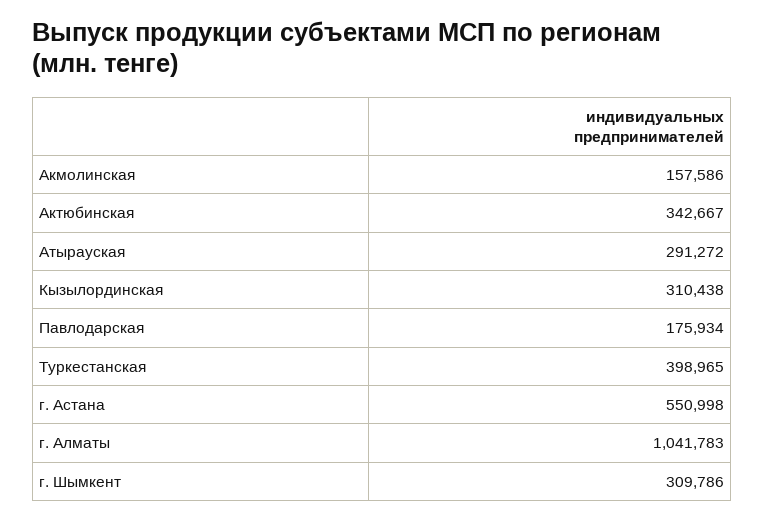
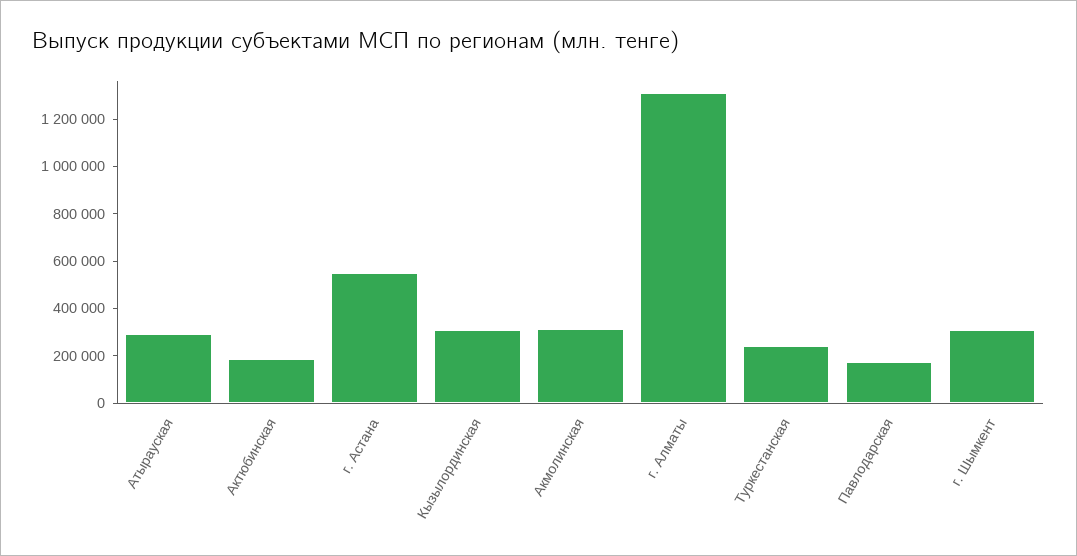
Акмолинская: 157586 -> 300000
Актюбинская: 342667 -> 200000
Туркестанская: 398965 -> 250000
г. Алматы: 1041783 -> 1300000

